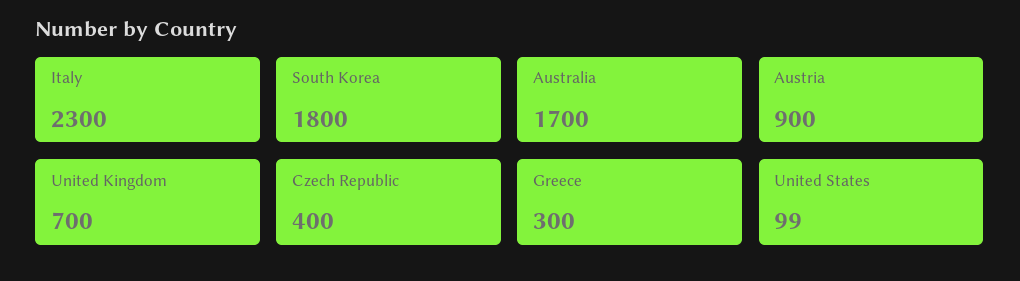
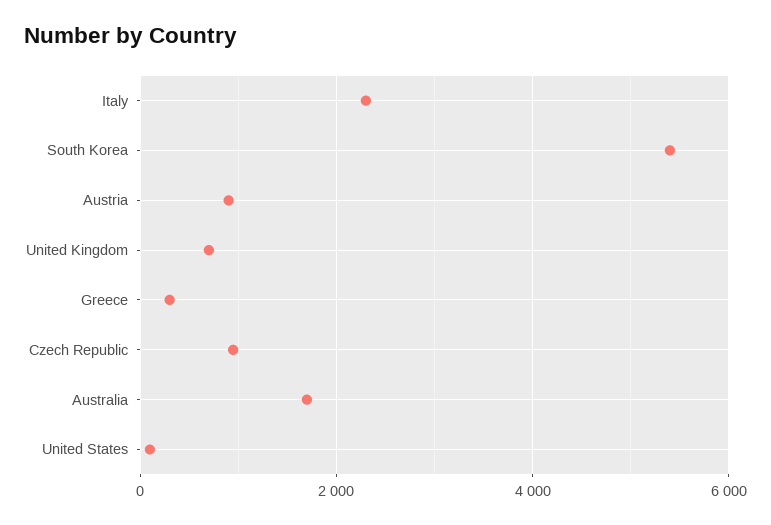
South Korea: 1800 -> 5400
Czech Republic: 400 -> 1000

